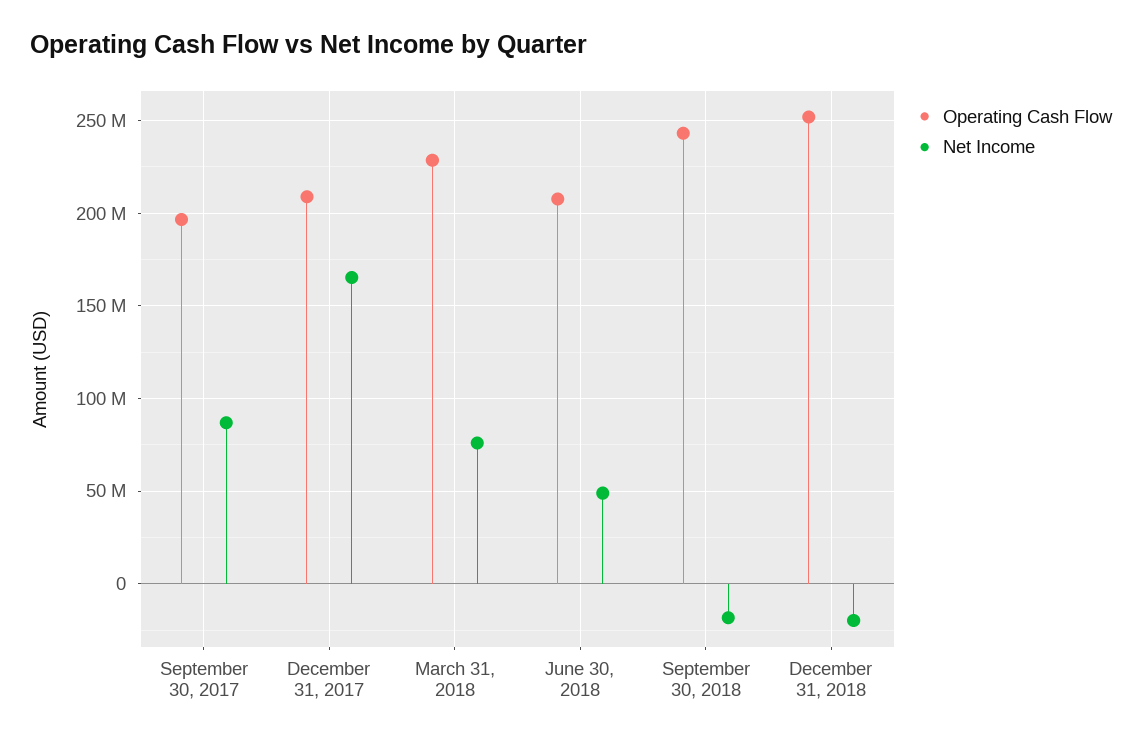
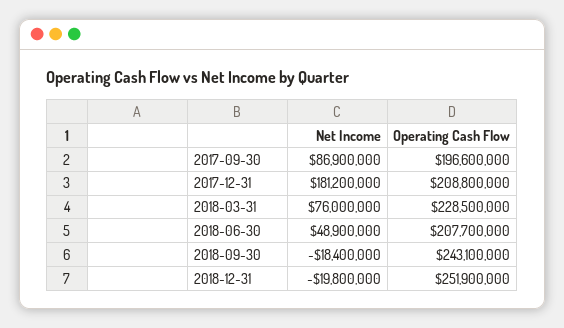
Net Income, December 31, 2017: 165000000 -> 181200000

